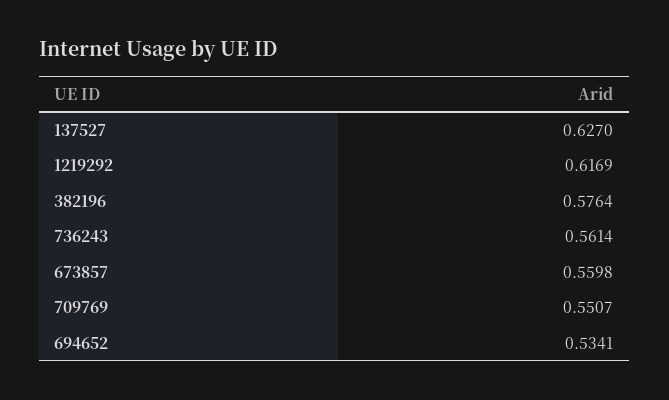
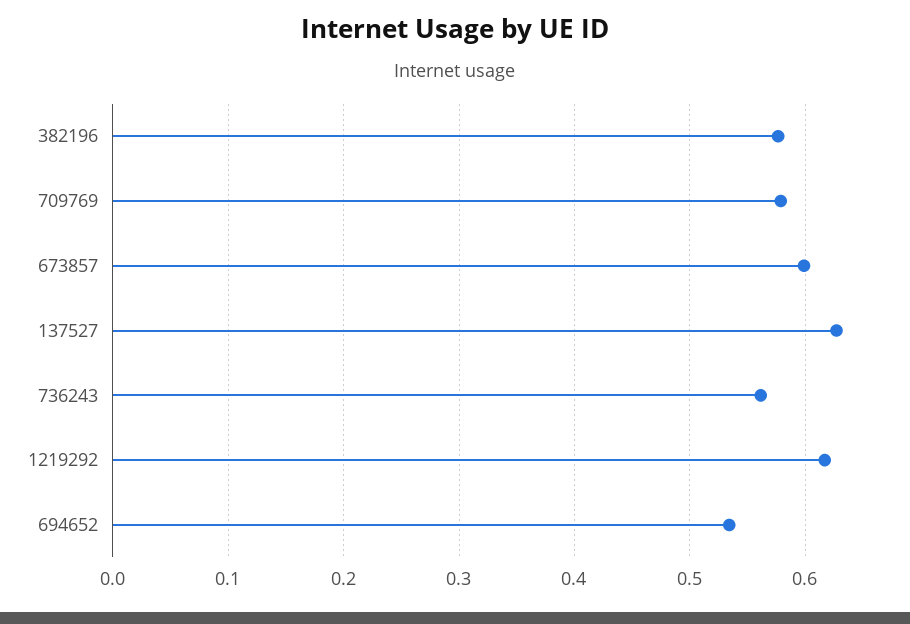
673857: 0.5598 -> 0.6
709769: 0.5507 -> 0.58

